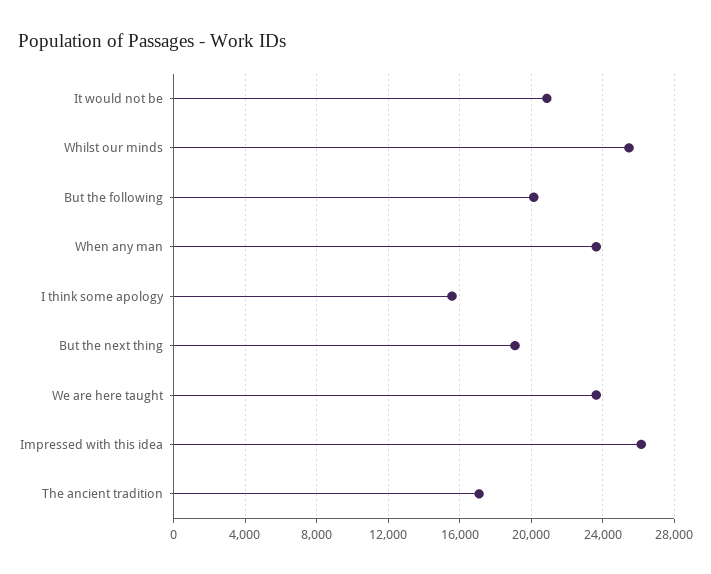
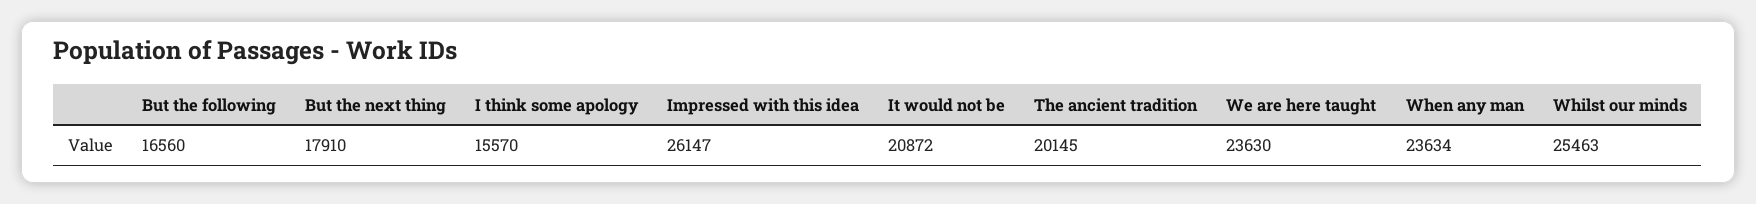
But the following: 20000 -> 16560
But the next thing: 19000 -> 17910
The ancient tradition: 17000 -> 20145

